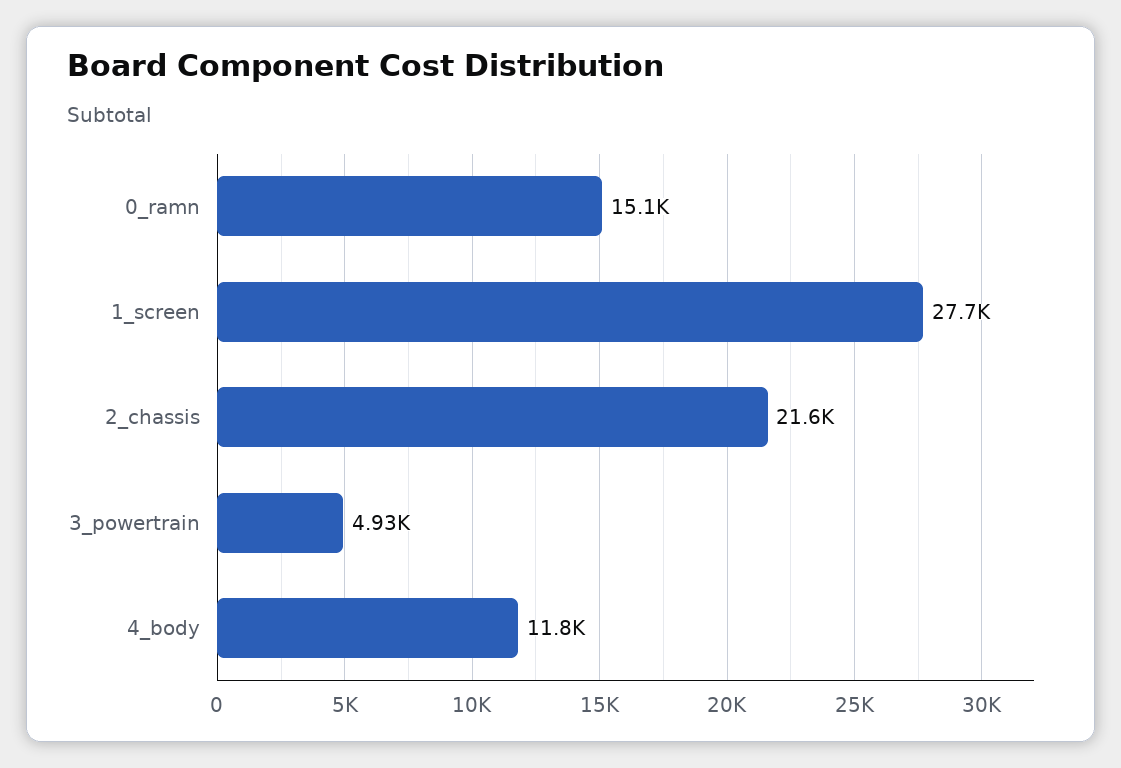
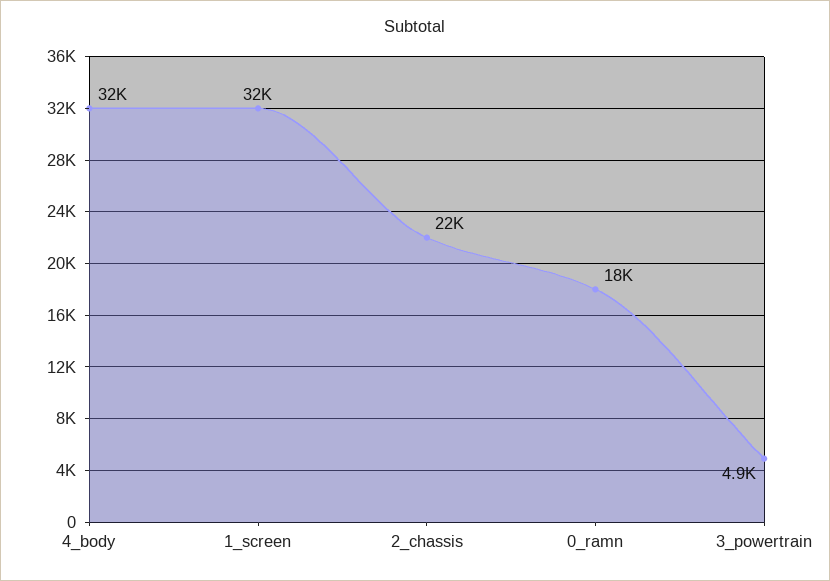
0_ramn: 15100 -> 18000
1_screen: 27700 -> 32000
4_body: 11800 -> 32000

